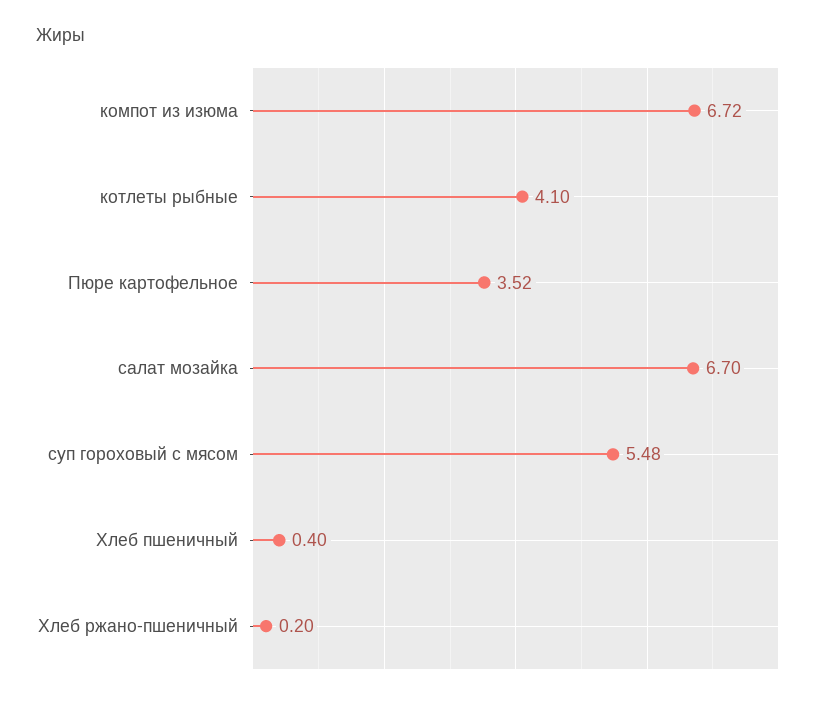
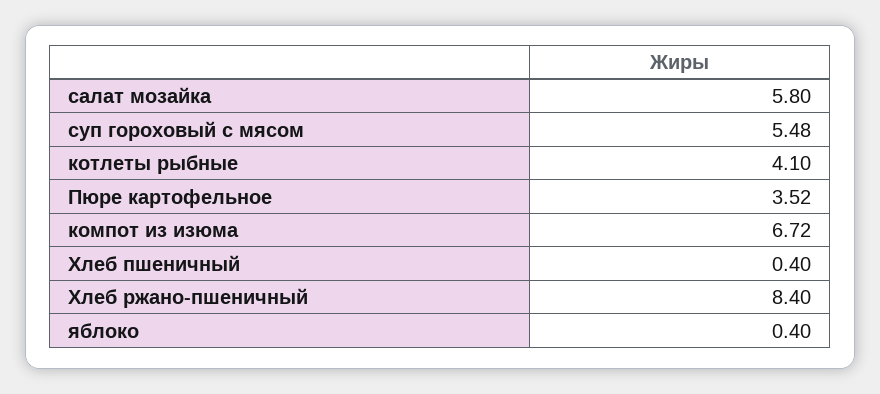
салат мозайка: 6.7 -> 5.8
Хлеб ржано-пшеничный: 0.2 -> 8.4
яблоко: none -> 0.4

